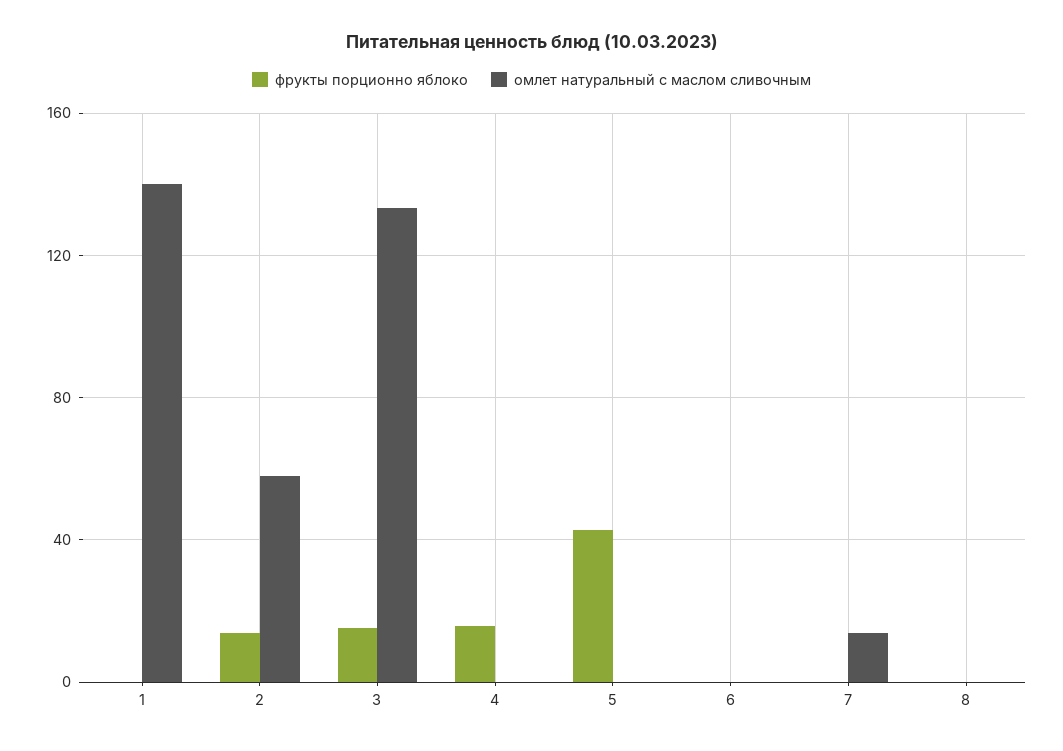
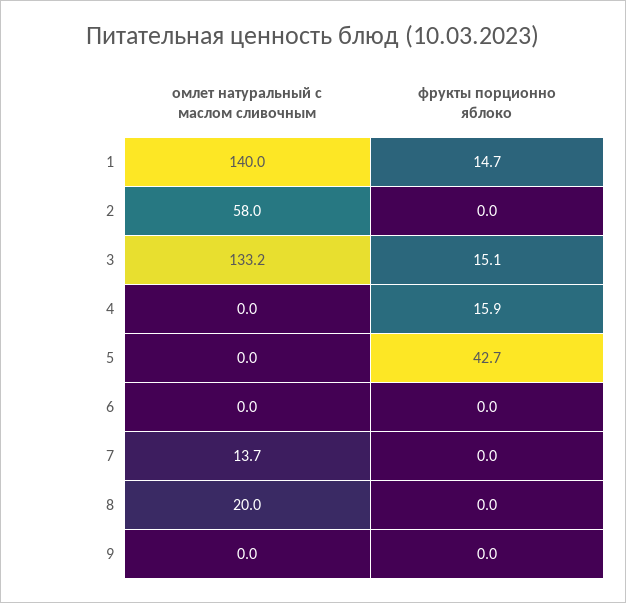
фрукты порционно яблоко, 1: 0 -> 14.7
фрукты порционно яблоко, 2: 15 -> 0
омлет натуральный с маслом сливочным, 8: 0 -> 20
омлет натуральный с маслом сливочным, 9: none -> 0
фрукты порционно яблоко, 9: none -> 0

